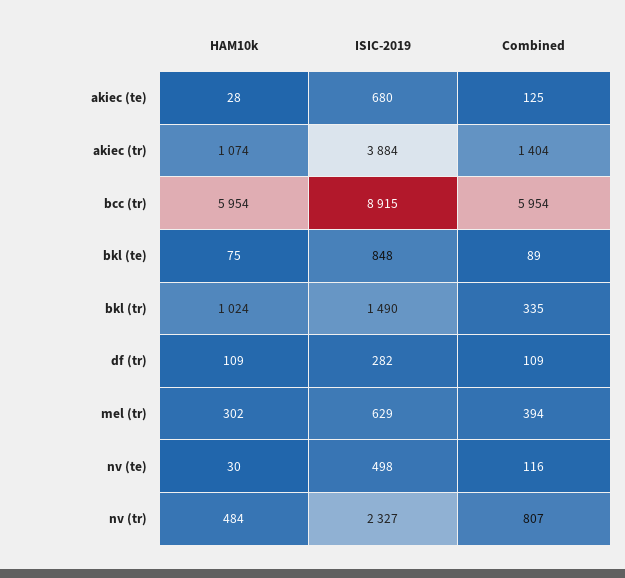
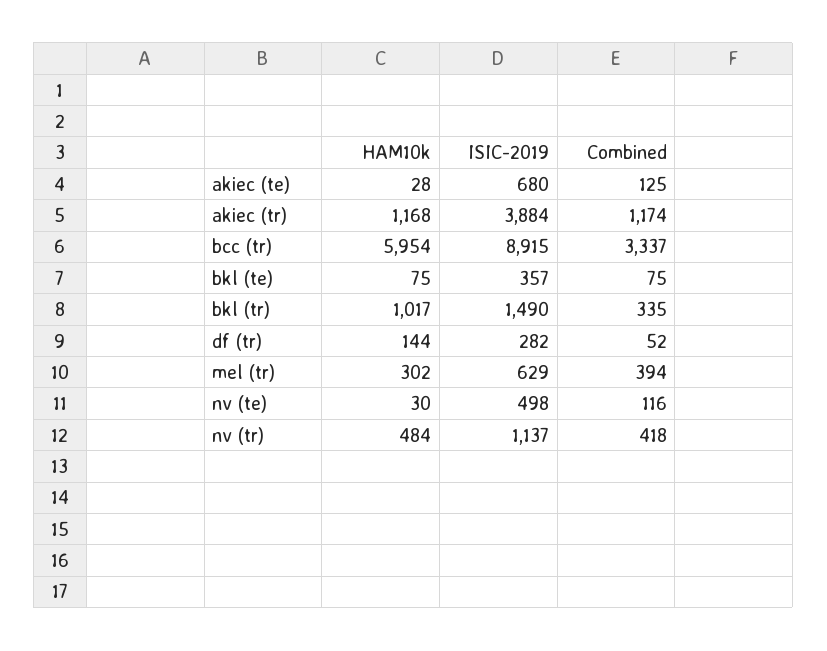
HAM10k, akiec (tr): 1074 -> 1168
Combined, akiec (tr): 1404 -> 1174
Combined, bcc (tr): 5954 -> 3337
ISIC-2019, bkl (te): 848 -> 357
Combined, bkl (te): 89 -> 75
HAM10k, bkl (tr): 1024 -> 1017
HAM10k, df (tr): 109 -> 144
Combined, df (tr): 109 -> 52
ISIC-2019, nv (tr): 2327 -> 1137
Combined, nv (tr): 807 -> 418

